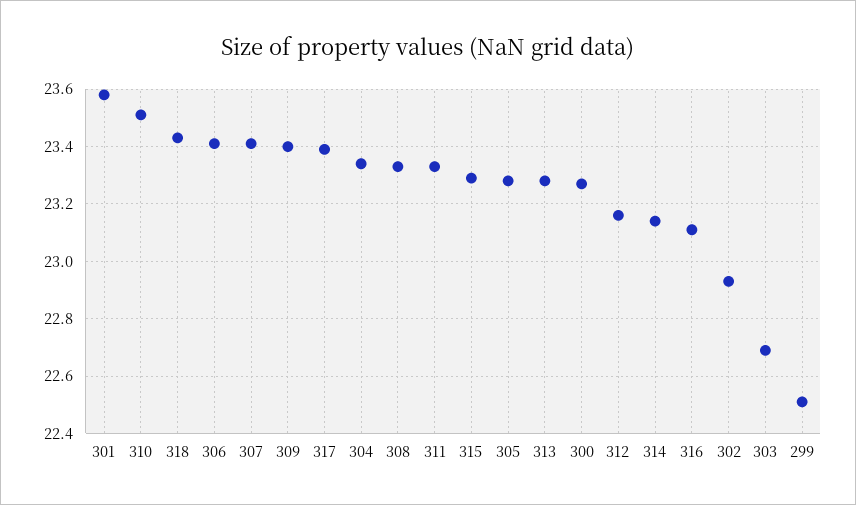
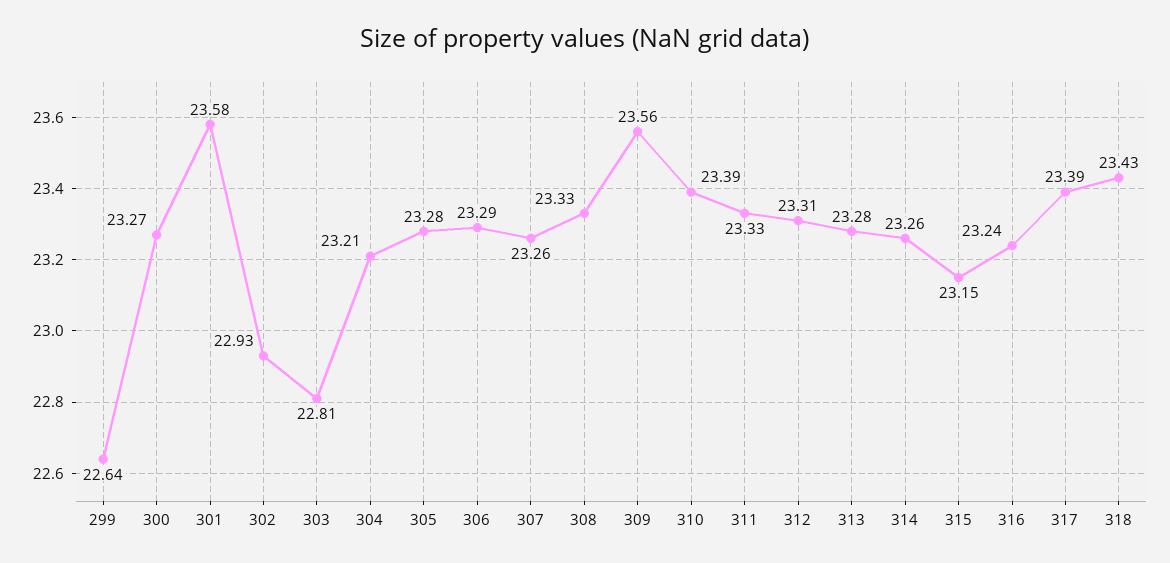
310: 23.5 -> 23.39
306: 23.4 -> 23.29
307: 23.4 -> 23.26
309: 23.4 -> 23.56
304: 23.35 -> 23.21
315: 23.3 -> 23.15
312: 23.15 -> 23.31
314: 23.15 -> 23.26
316: 23.1 -> 23.24
303: 22.7 -> 22.81
299: 22.5 -> 22.64

